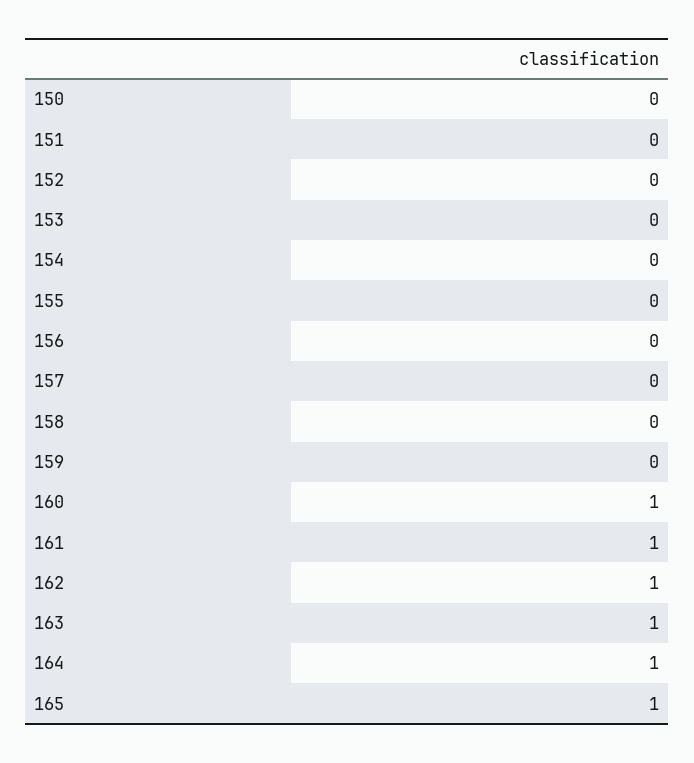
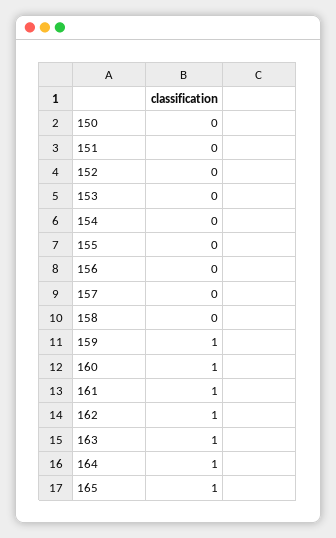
159: 0 -> 1

